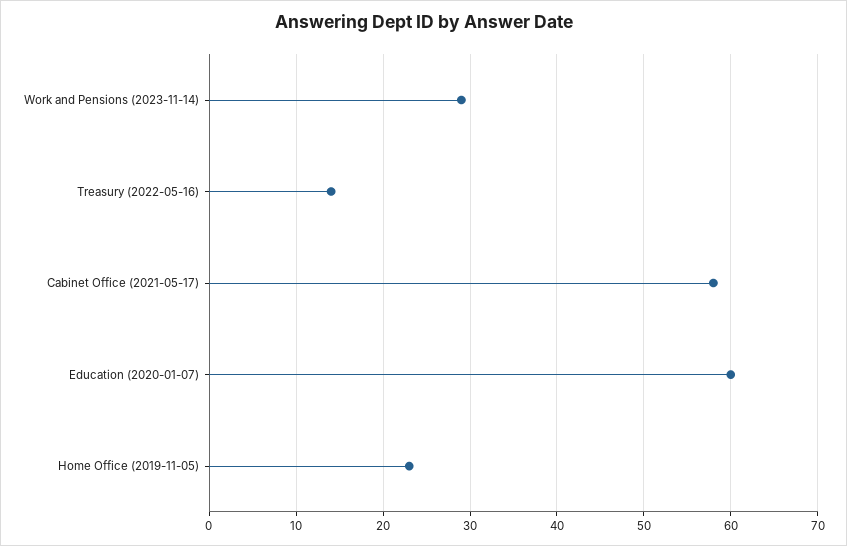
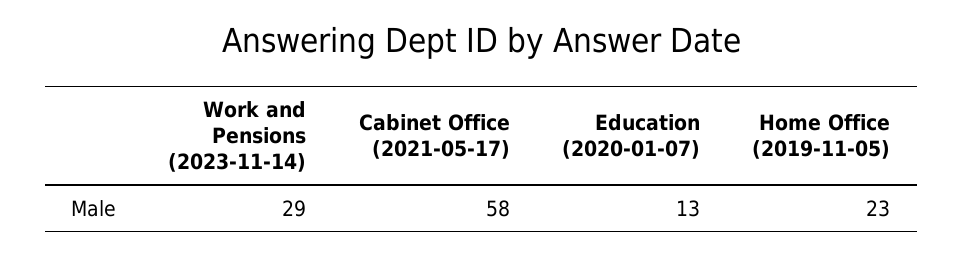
Treasury (2022-05-16): 14 -> none
Education (2020-01-07): 60 -> 13

